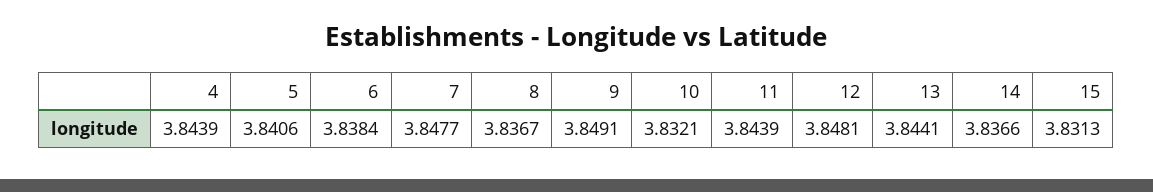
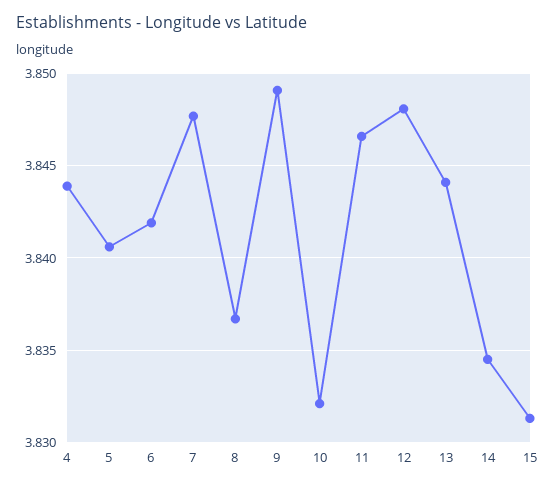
6: 3.8384 -> 3.842
11: 3.8439 -> 3.8465
14: 3.8366 -> 3.8345

